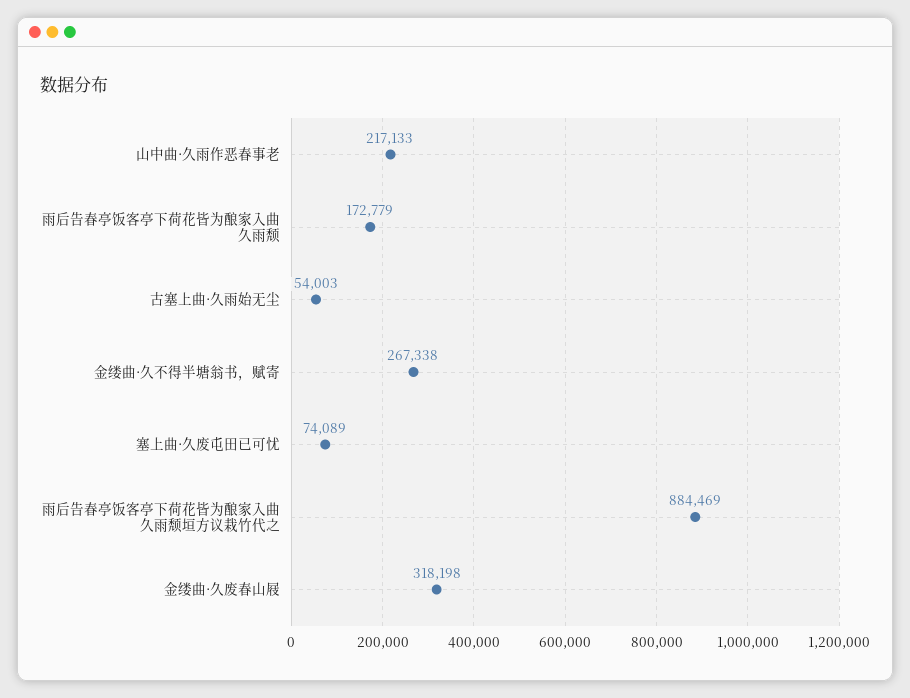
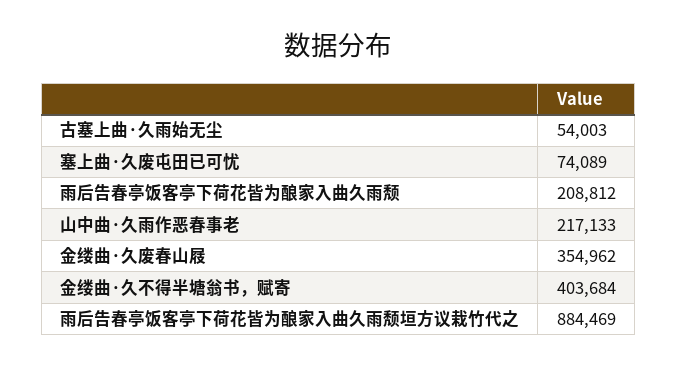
雨后告春亭饭客亭下荷花皆为酿家入曲久雨颓: 172779 -> 208812
金缕曲·久不得半塘翁书，赋寄: 267338 -> 403684
金缕曲·久废春山屐: 318198 -> 354962

